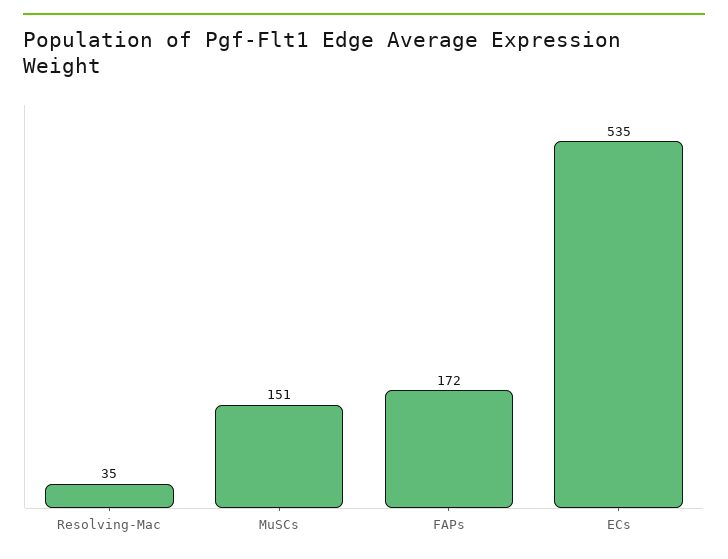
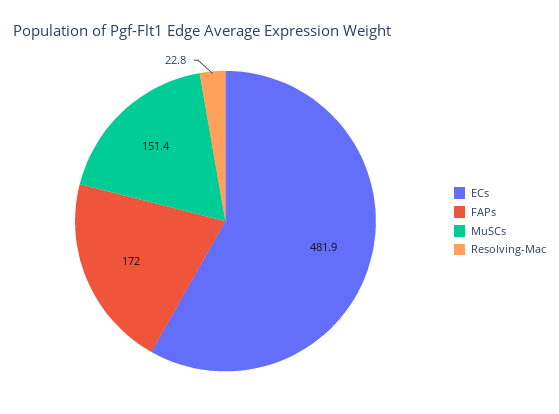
Resolving-Mac: 35 -> 22.8
ECs: 535 -> 481.9

